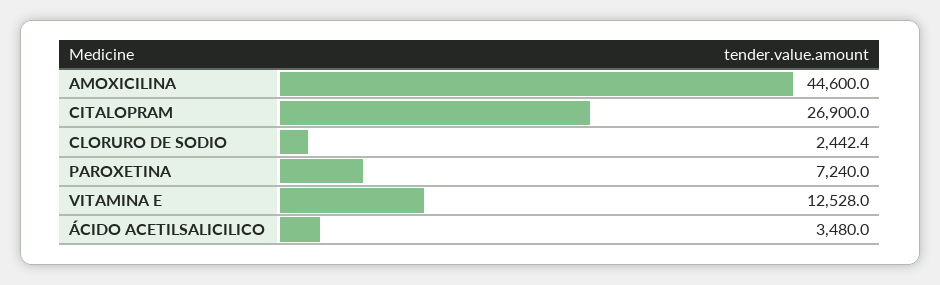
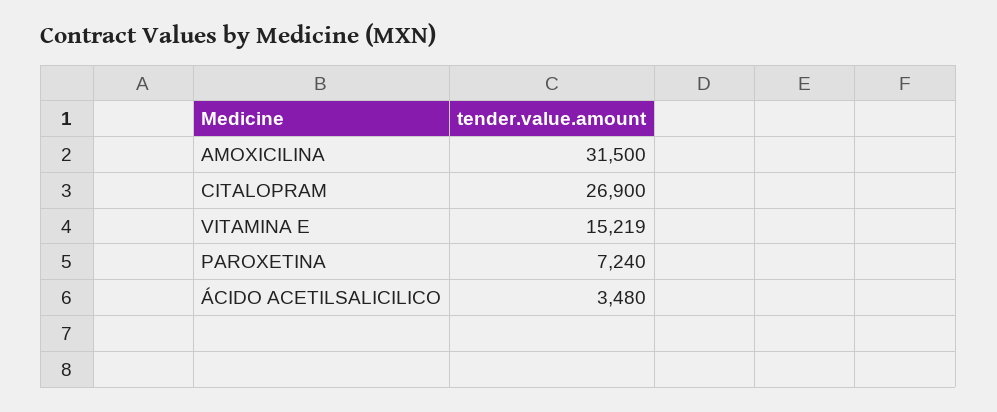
AMOXICILINA: 44600 -> 31500
CLORURO DE SODIO: 2442.4 -> none
VITAMINA E: 12528 -> 15219

